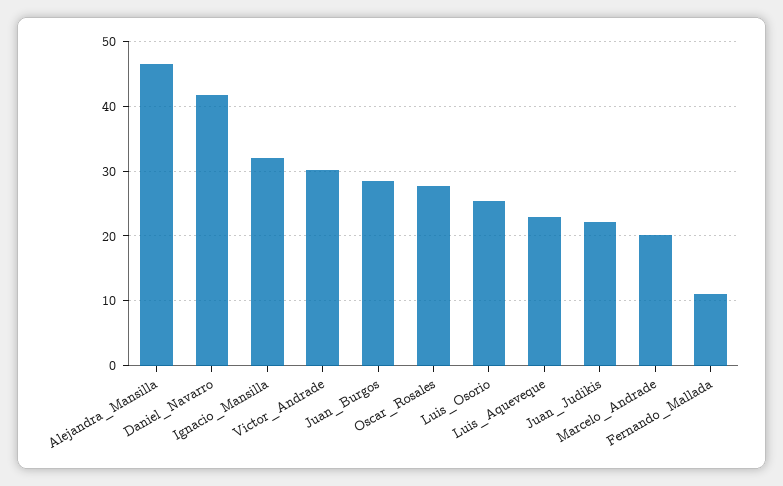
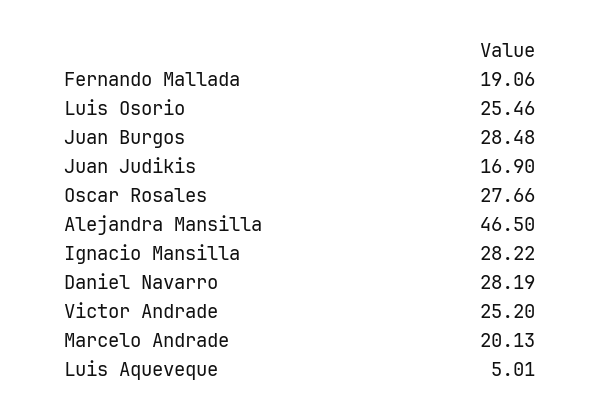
Daniel_Navarro: 42 -> 28.19
Ignacio_Mansilla: 32 -> 28.22
Victor_Andrade: 30 -> 25.2
Luis_Aqueveque: 23 -> 5.01
Juan_Judikis: 22 -> 16.9
Fernando_Mallada: 11 -> 19.06

